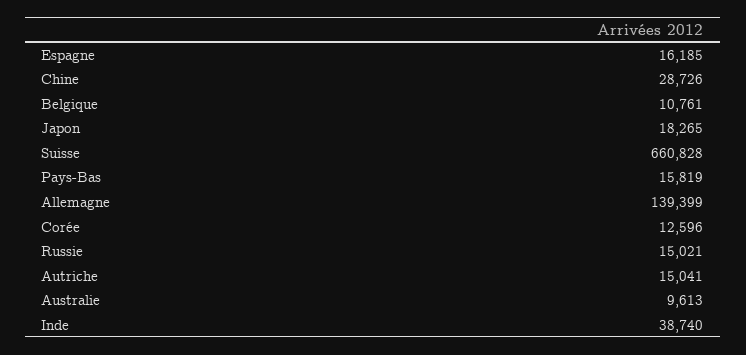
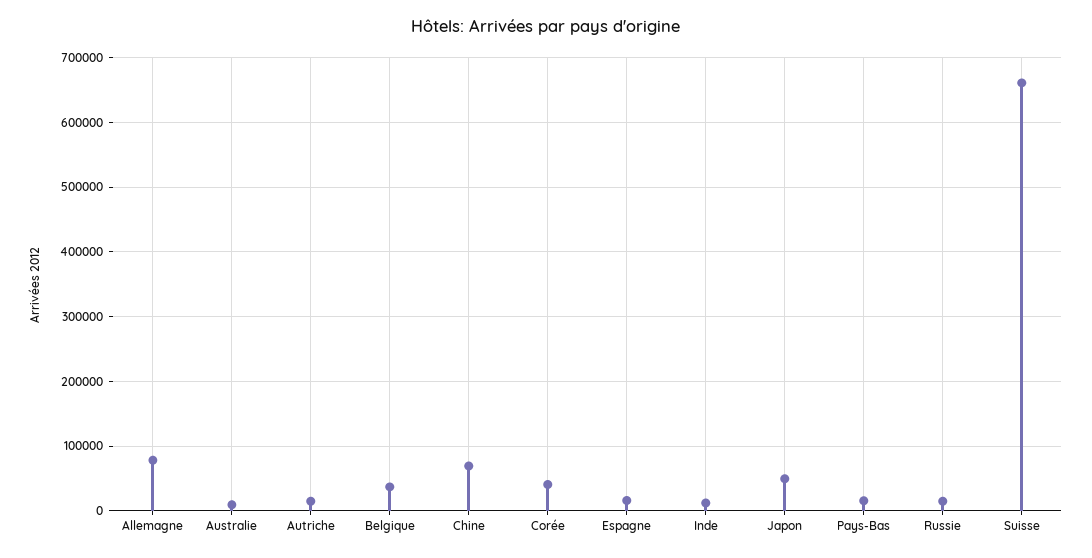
Chine: 28726 -> 70000
Belgique: 10761 -> 40000
Japon: 18265 -> 50000
Allemagne: 139399 -> 80000
Corée: 12596 -> 40000
Inde: 38740 -> 10000

